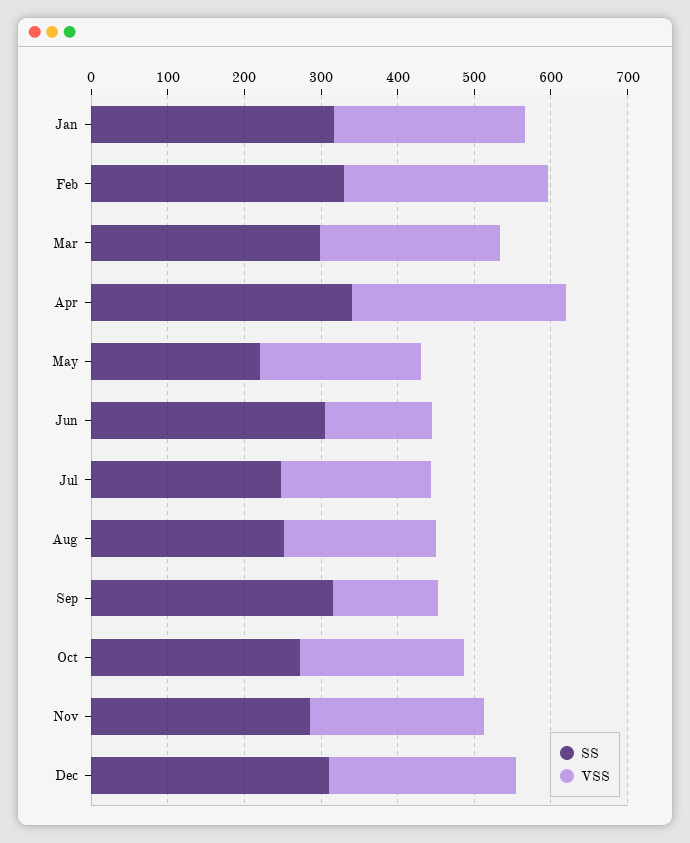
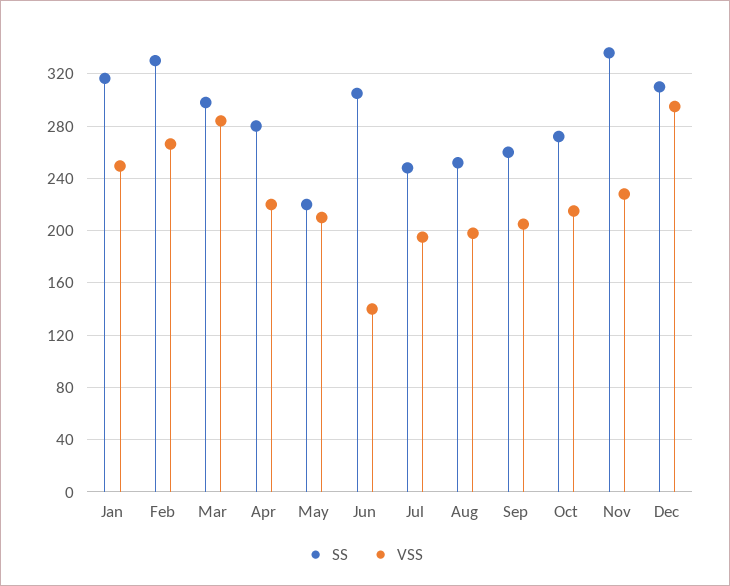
VSS, Mar: 240 -> 285
SS, Apr: 340 -> 280
VSS, Apr: 280 -> 220
SS, Sep: 320 -> 260
VSS, Sep: 140 -> 205
SS, Nov: 280 -> 335
VSS, Dec: 240 -> 295

